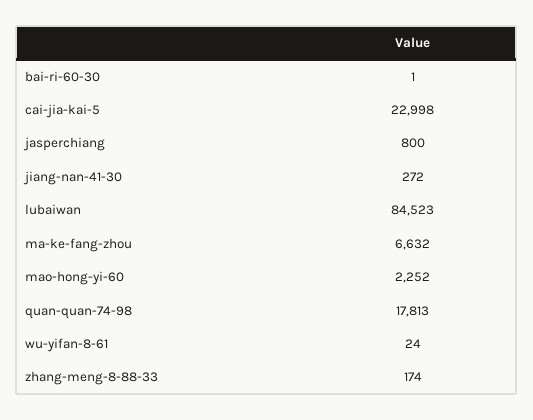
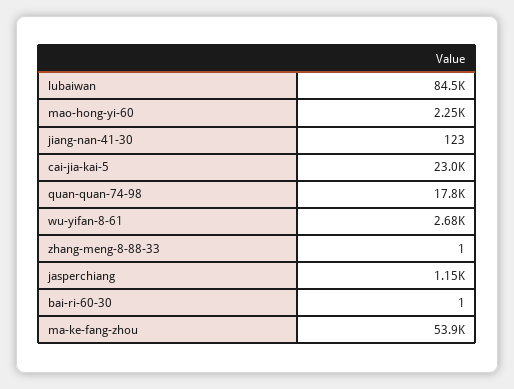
jasperchiang: 800 -> 1150
jiang-nan-41-30: 272 -> 123
ma-ke-fang-zhou: 6632 -> 53900
wu-yifan-8-61: 24 -> 2680
zhang-meng-8-88-33: 174 -> 1

